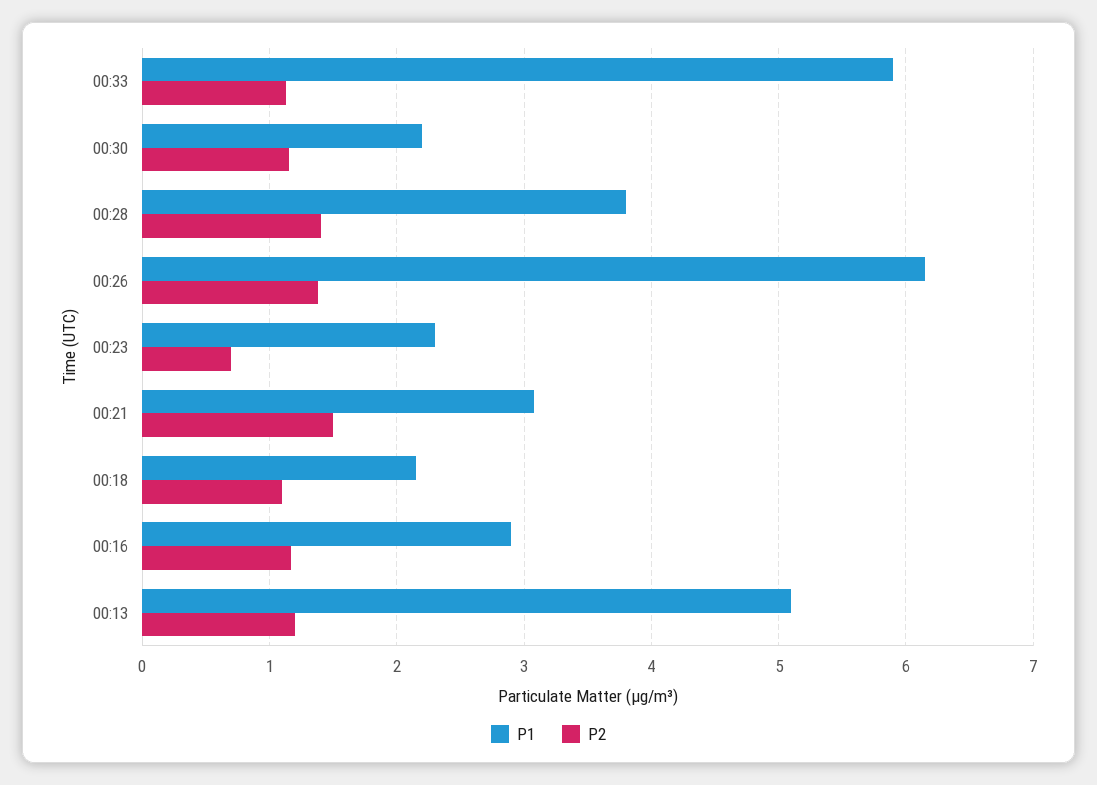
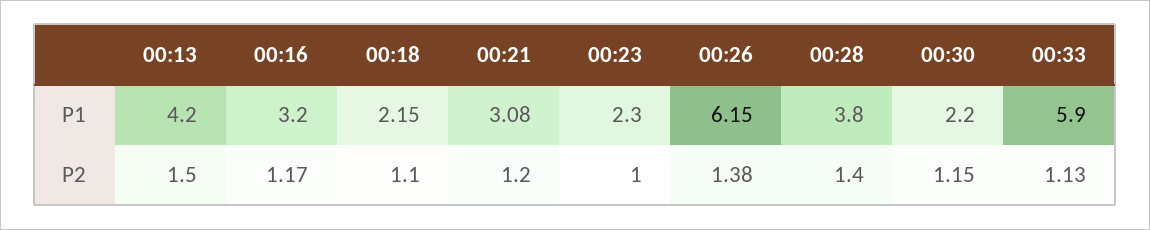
P2, 00:23: 0.7 -> 1
P2, 00:21: 1.5 -> 1.2
P1, 00:16: 2.9 -> 3.2
P1, 00:13: 5.1 -> 4.2
P2, 00:13: 1.2 -> 1.5

